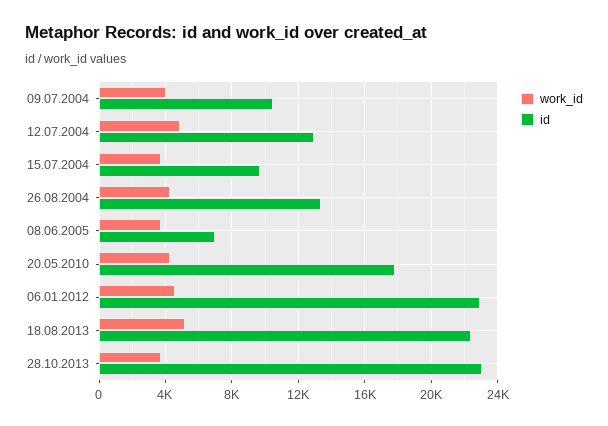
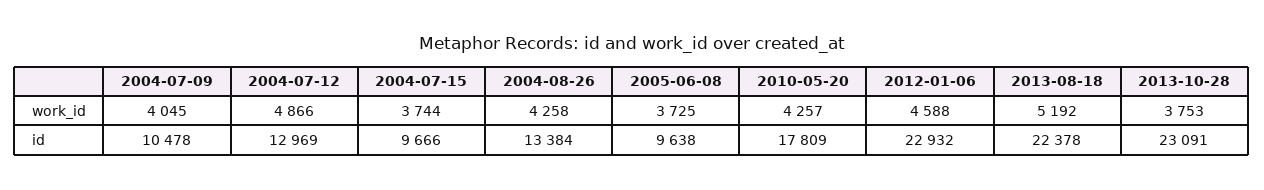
id, 08.06.2005: 7000 -> 9638

